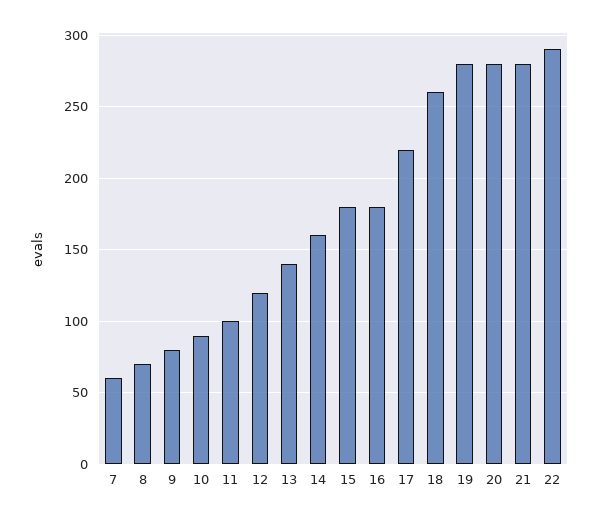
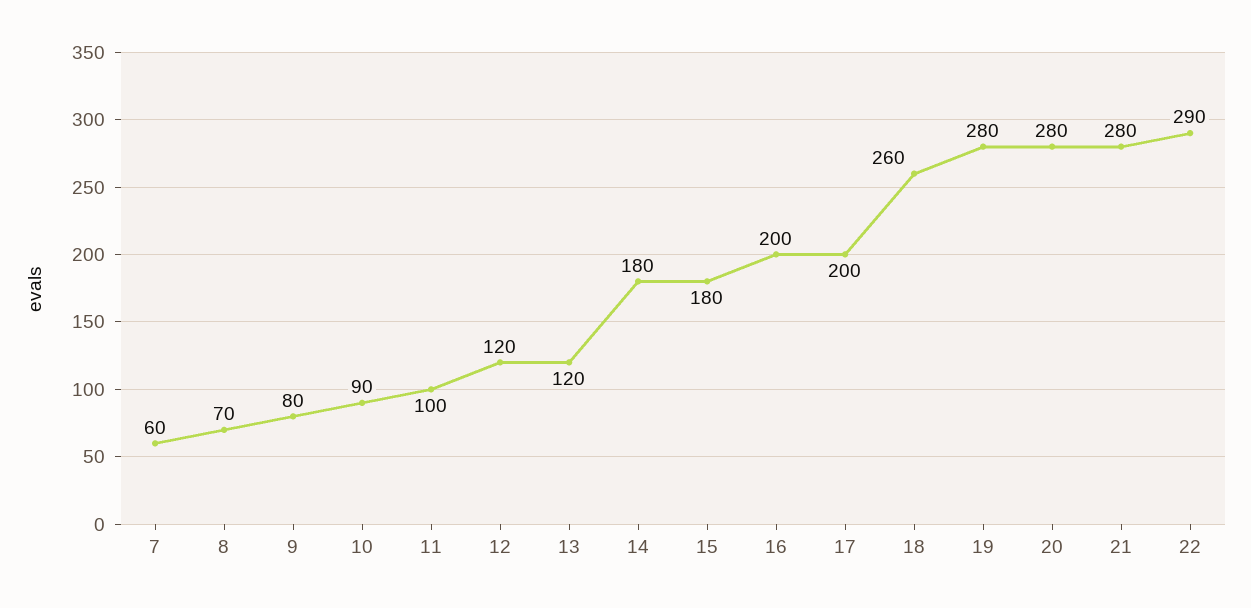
13: 140 -> 120
14: 160 -> 180
16: 180 -> 200
17: 220 -> 200

